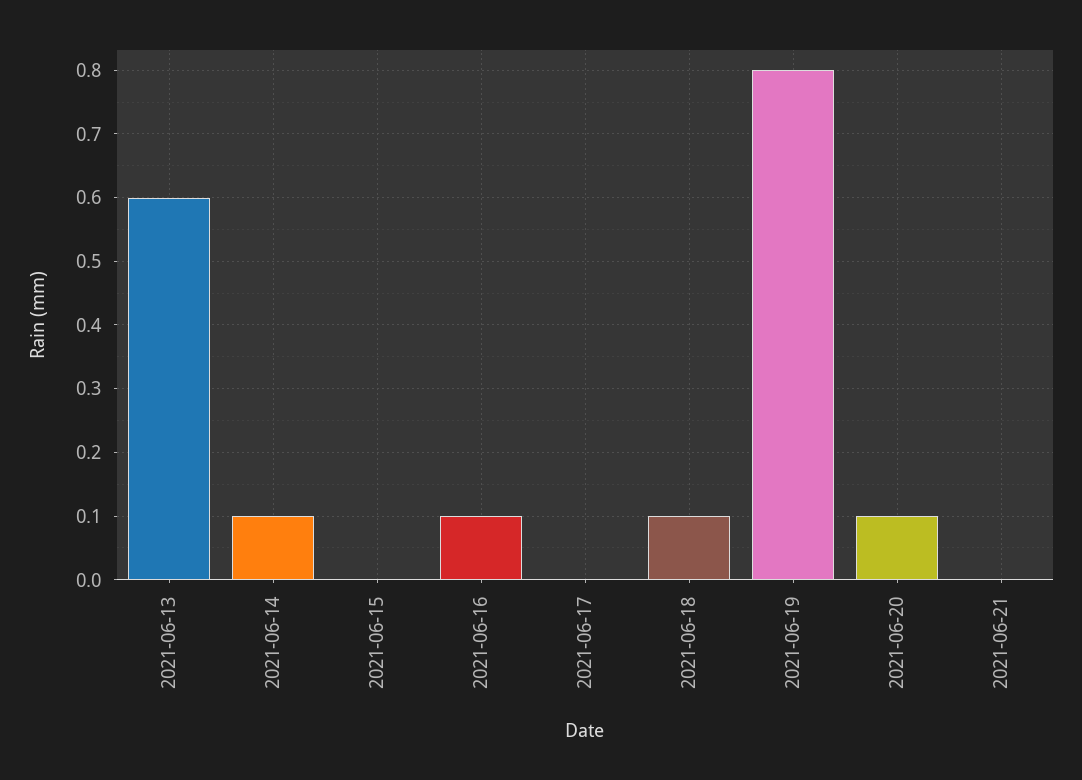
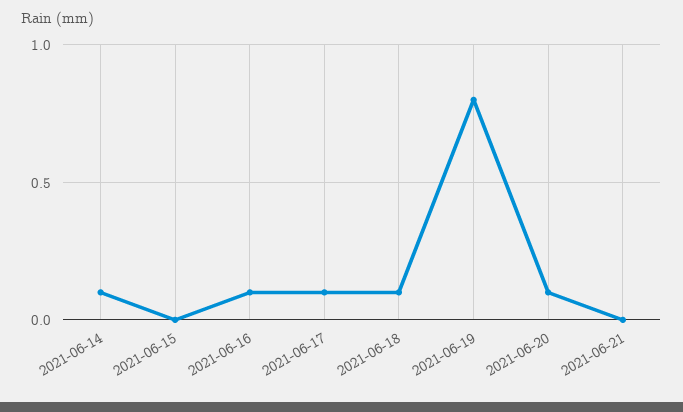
2021-06-13: 0.6 -> none
2021-06-17: 0 -> 0.1

